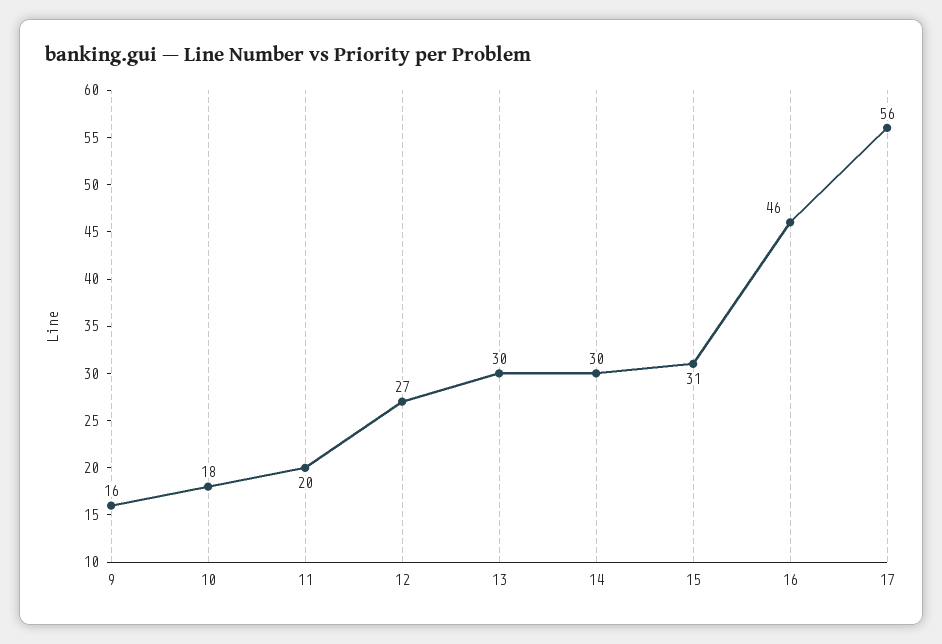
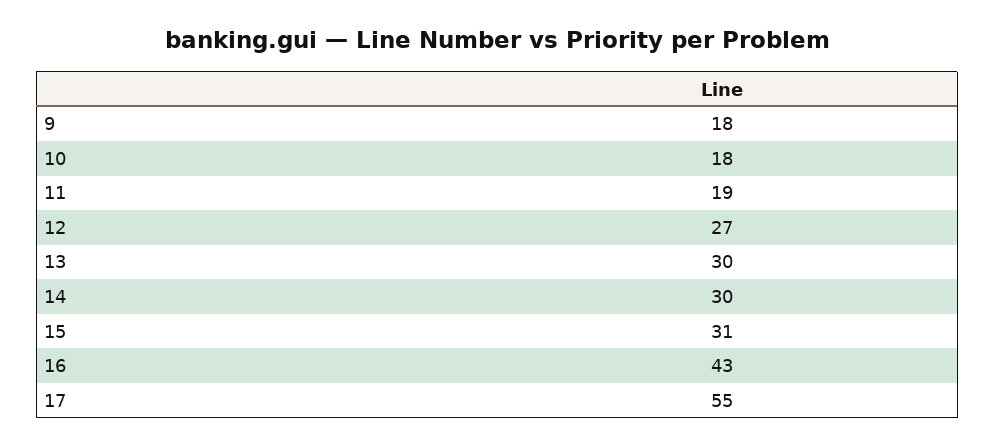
9: 16 -> 18
11: 20 -> 19
16: 46 -> 43
17: 56 -> 55

